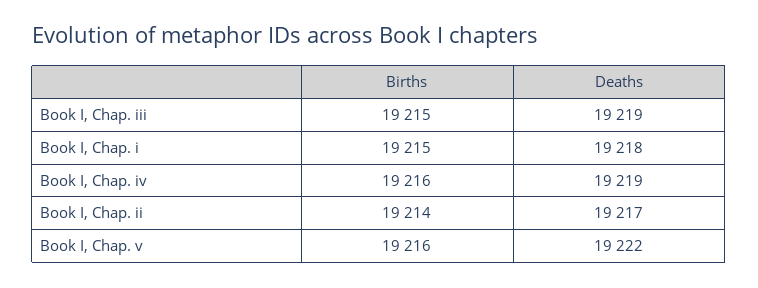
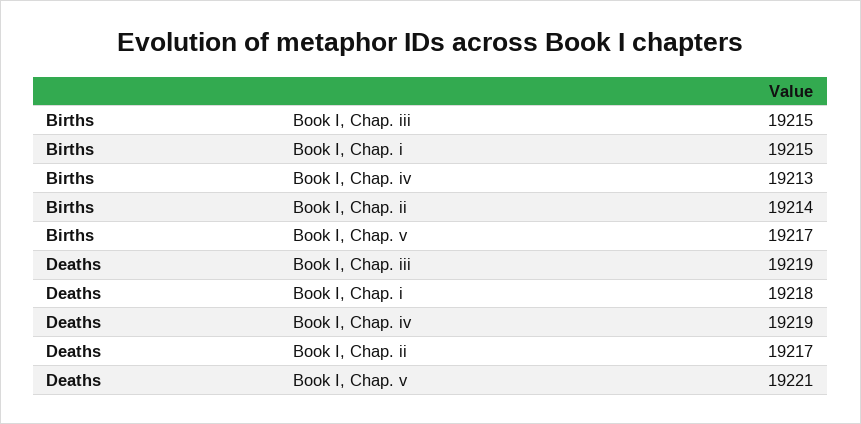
Births, Book I, Chap. iv: 19216 -> 19213
Births, Book I, Chap. v: 19216 -> 19217
Deaths, Book I, Chap. v: 19222 -> 19221

